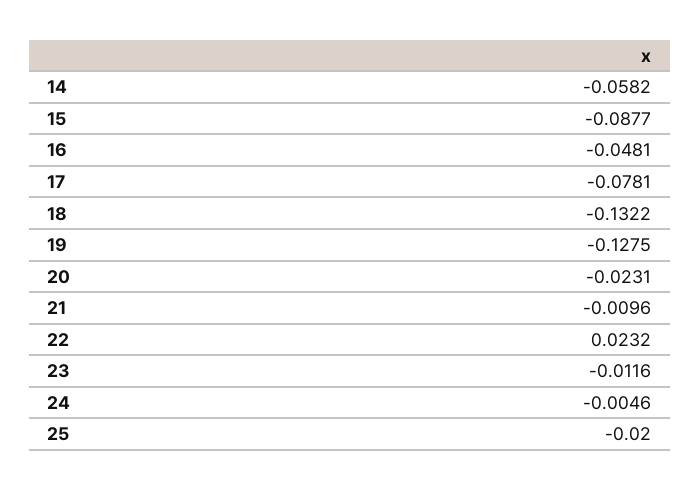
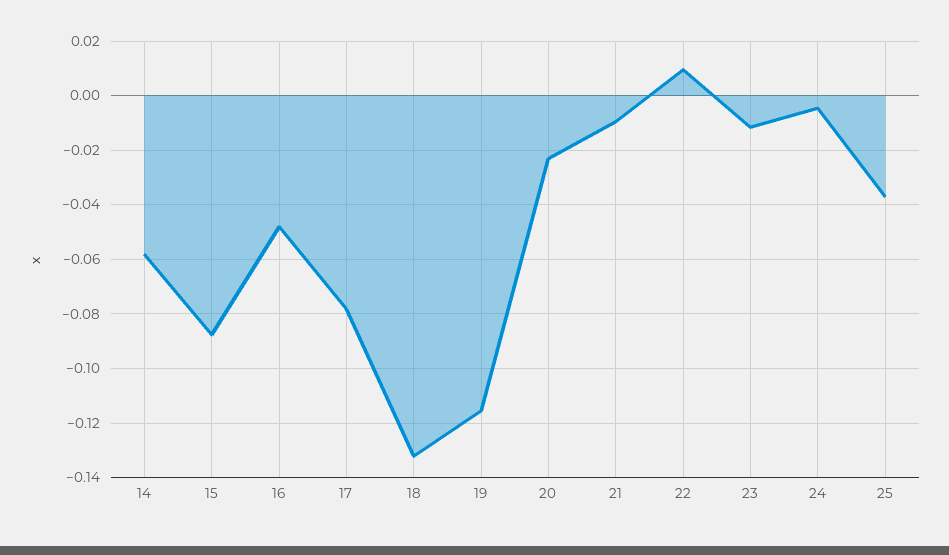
19: -0.1275 -> -0.115
22: 0.0232 -> 0.01
25: -0.02 -> -0.0375

